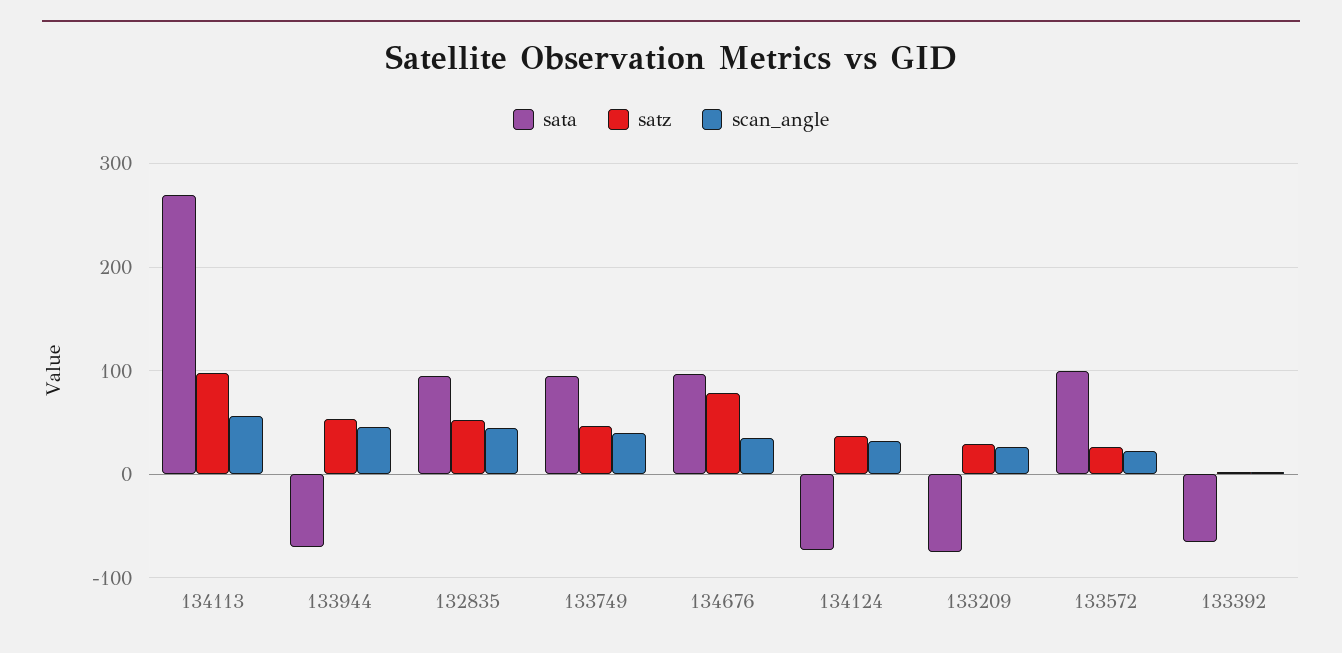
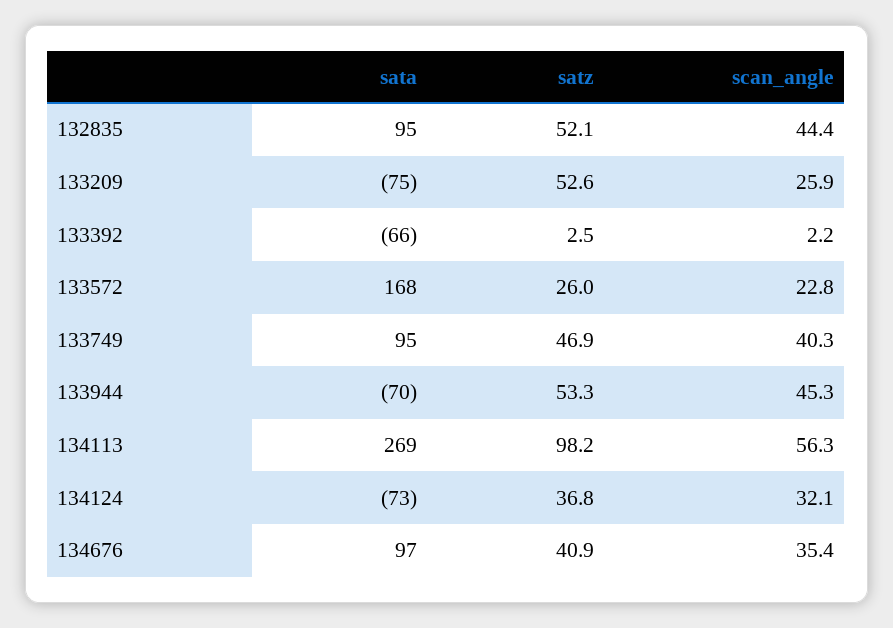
satz, 134676: 80 -> 40.9
satz, 133209: 30 -> 52.6
sata, 133572: 100 -> 168

